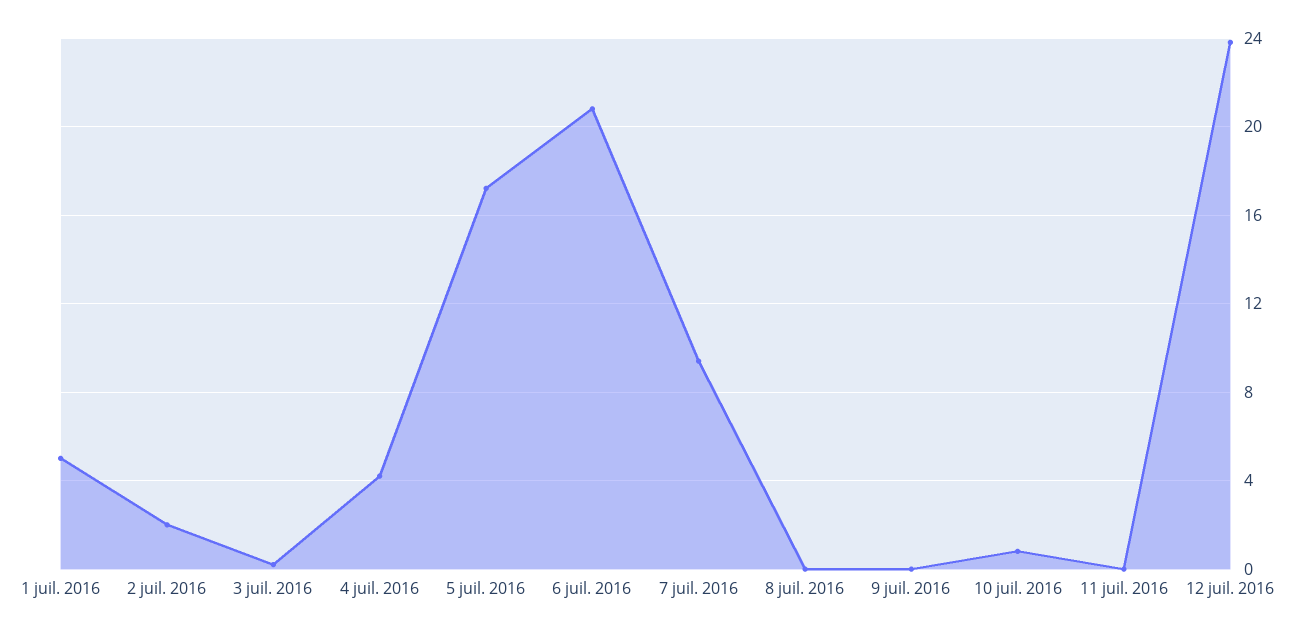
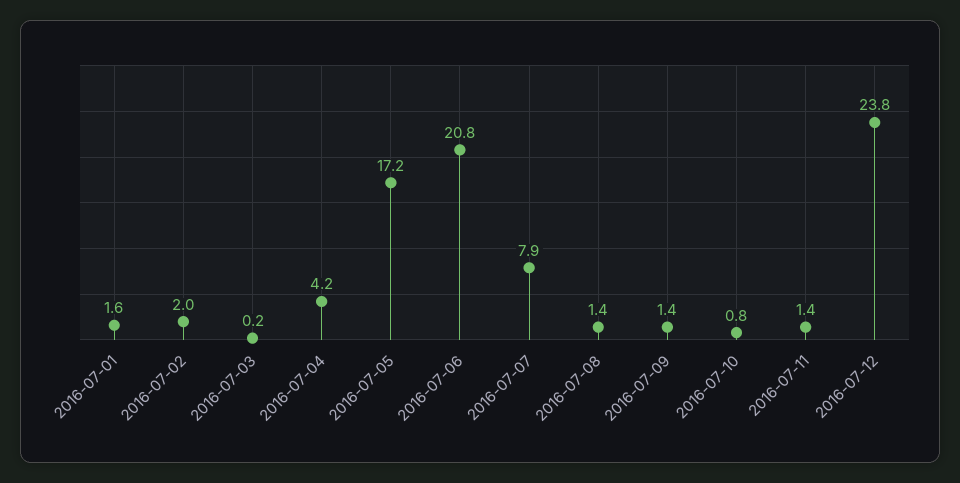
1 juil. 2016: 5 -> 1.6
7 juil. 2016: 9.5 -> 7.9
8 juil. 2016: 0 -> 1.4
9 juil. 2016: 0 -> 1.4
11 juil. 2016: 0 -> 1.4

